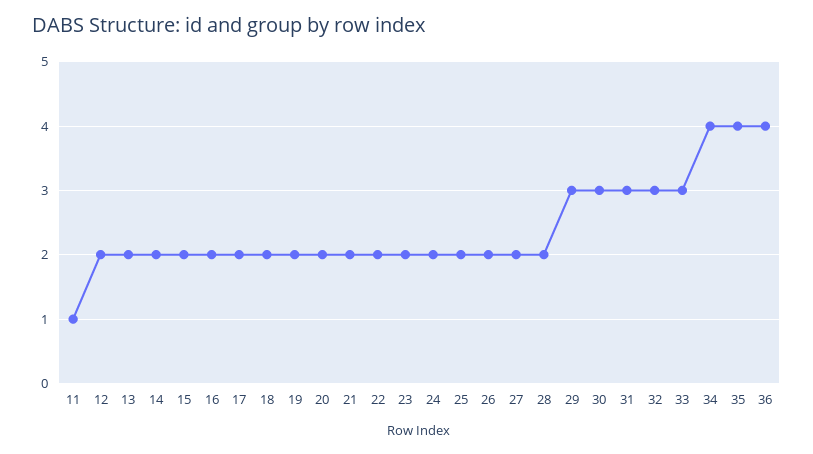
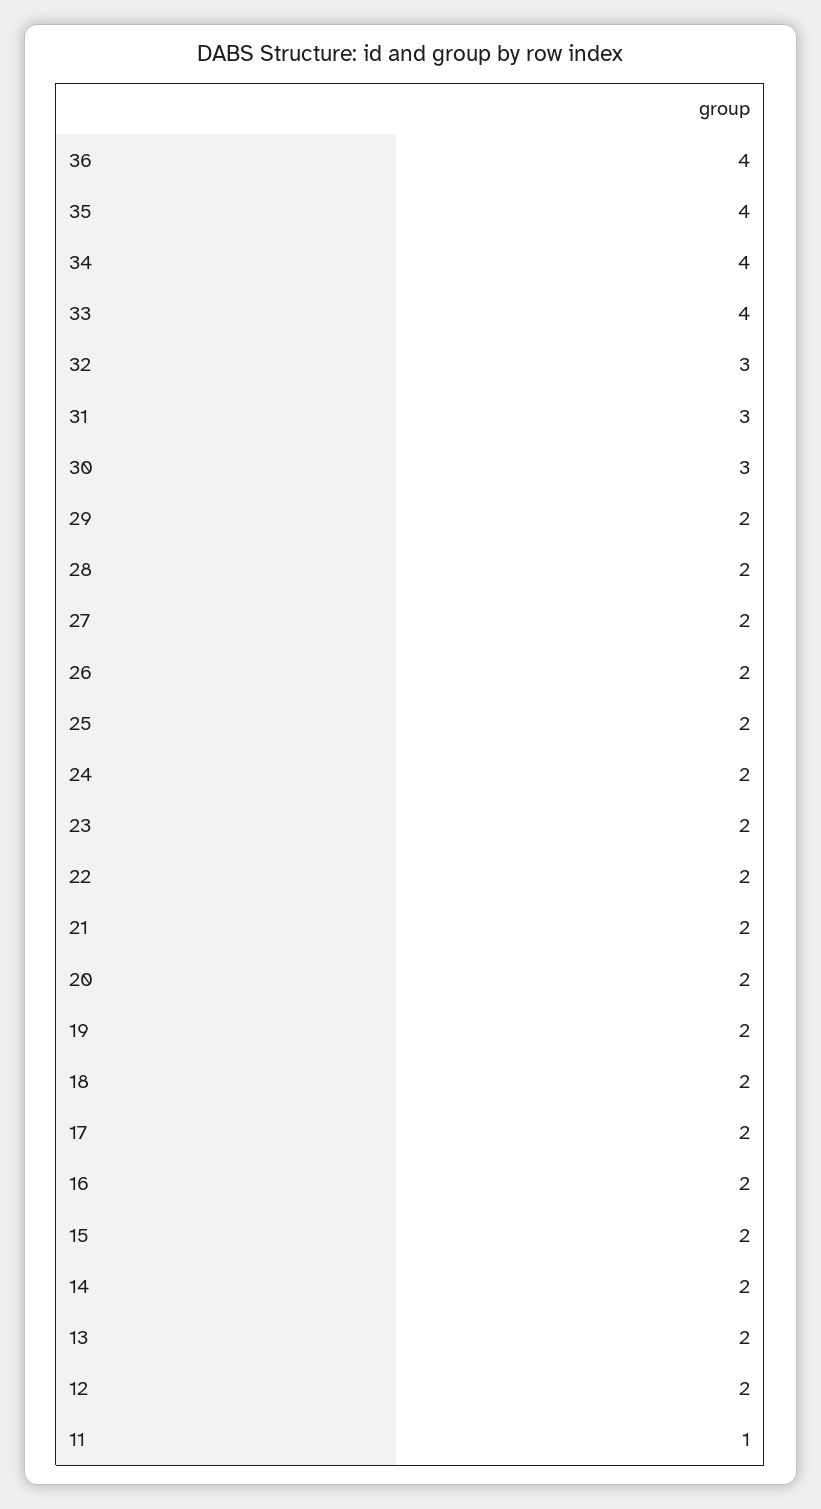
29: 3 -> 2
33: 3 -> 4

